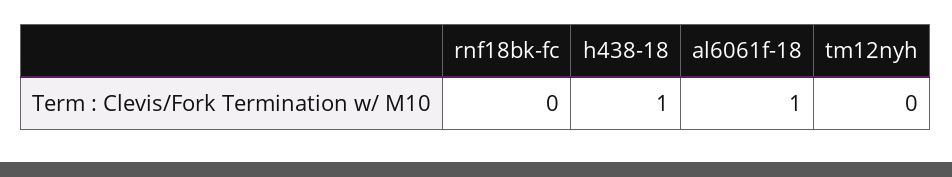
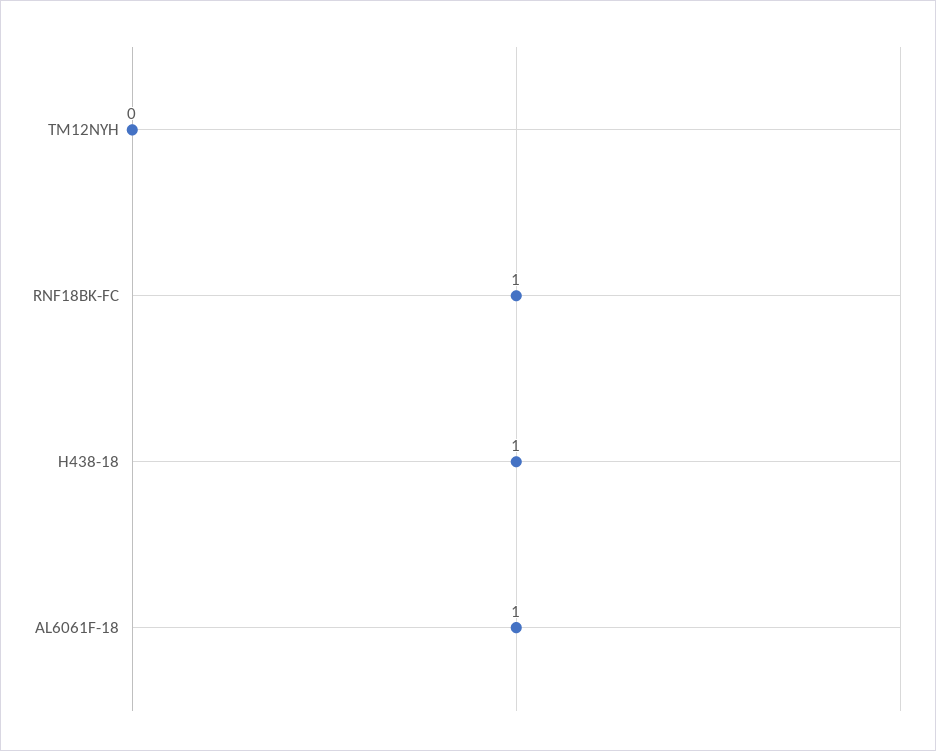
rnf18bk-fc: 0 -> 1

